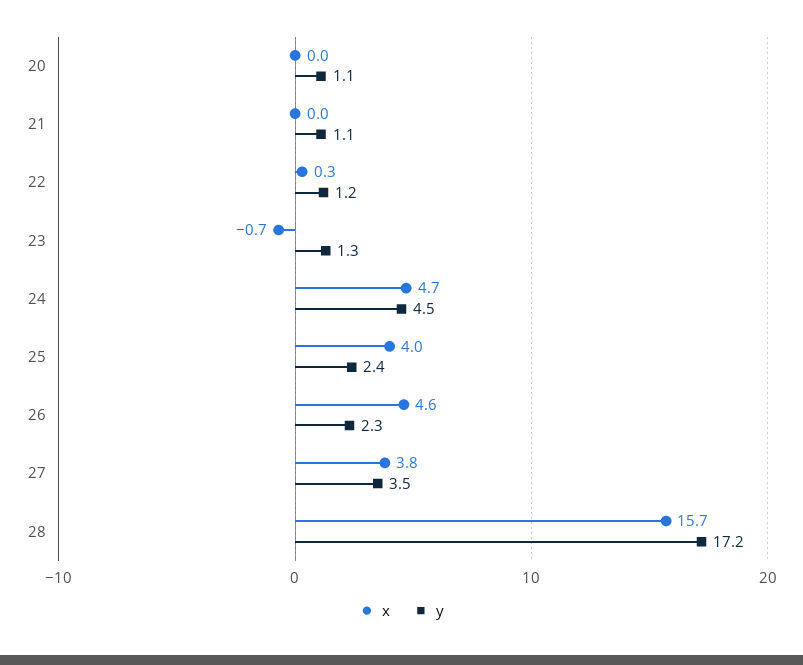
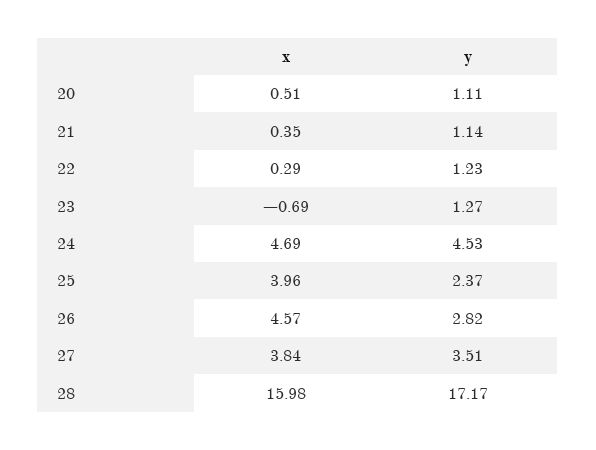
x, 20: 0 -> 0.51
x, 21: 0 -> 0.35
y, 26: 2.3 -> 2.82
x, 28: 15.7 -> 15.98

